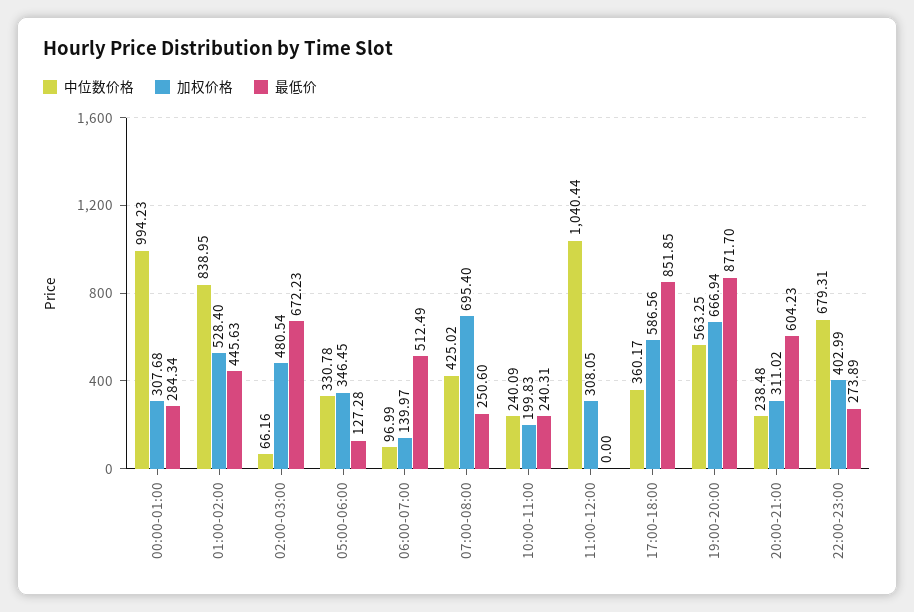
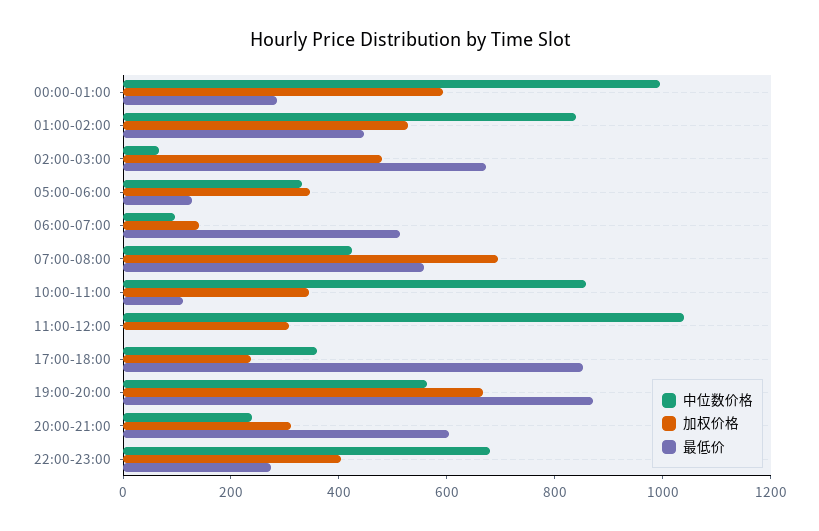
加权价格, 00:00-01:00: 307.68 -> 600
最低价, 07:00-08:00: 250.6 -> 550
中位数价格, 10:00-11:00: 240.09 -> 850
加权价格, 10:00-11:00: 199.83 -> 350
最低价, 10:00-11:00: 240.31 -> 100
加权价格, 17:00-18:00: 586.56 -> 250

